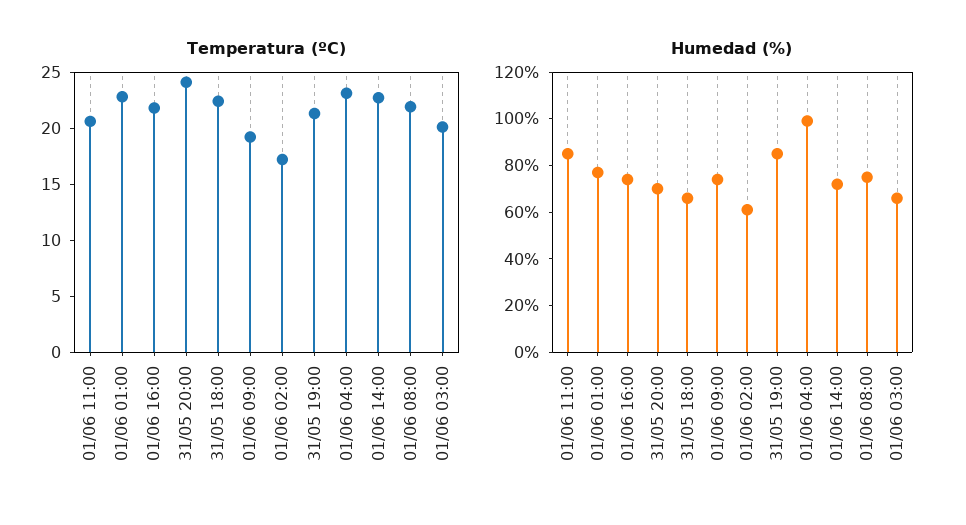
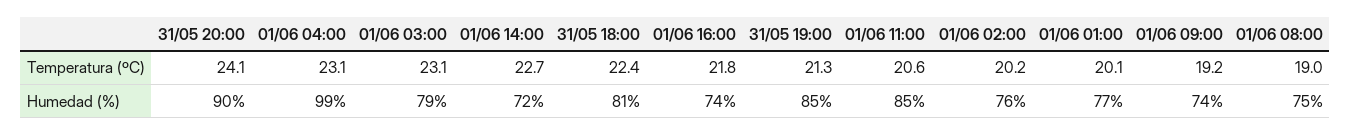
Temperatura (ºC), 01/06 01:00: 23 -> 20.1
Temperatura (ºC), 01/06 02:00: 17 -> 20.2
Temperatura (ºC), 01/06 08:00: 22 -> 19
Temperatura (ºC), 01/06 03:00: 20 -> 23.1
Humedad (%), 31/05 20:00: 70 -> 90
Humedad (%), 31/05 18:00: 65 -> 81
Humedad (%), 01/06 02:00: 60 -> 76
Humedad (%), 01/06 03:00: 65 -> 79

